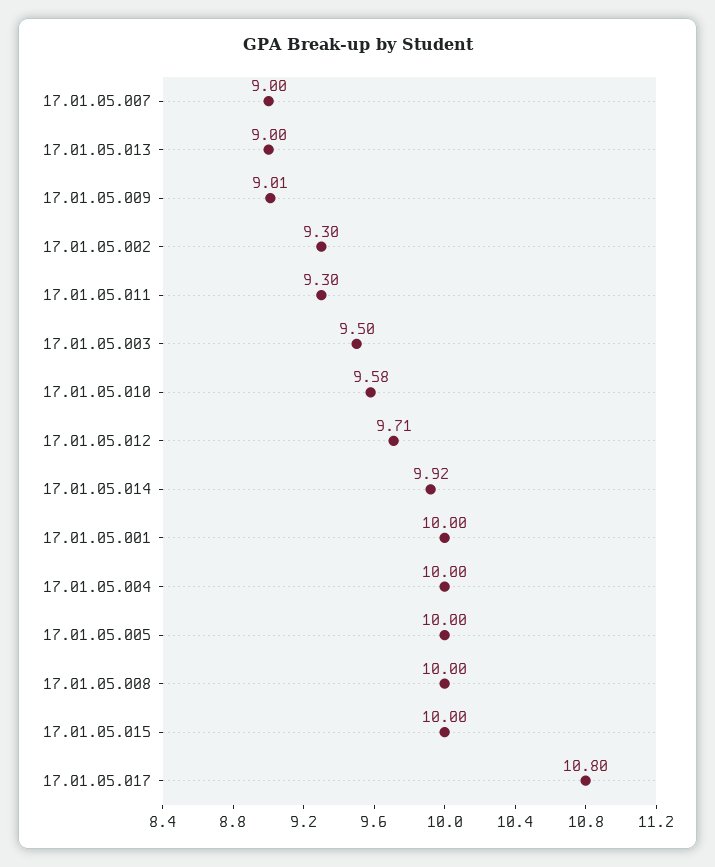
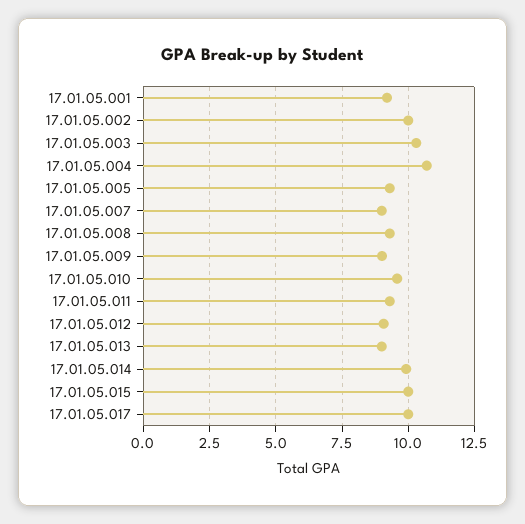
17.01.05.002: 9.3 -> 10
17.01.05.003: 9.5 -> 10.25
17.01.05.012: 9.71 -> 9
17.01.05.001: 10 -> 9.25
17.01.05.004: 10 -> 10.75
17.01.05.005: 10 -> 9.25
17.01.05.008: 10 -> 9.25
17.01.05.017: 10.8 -> 10

